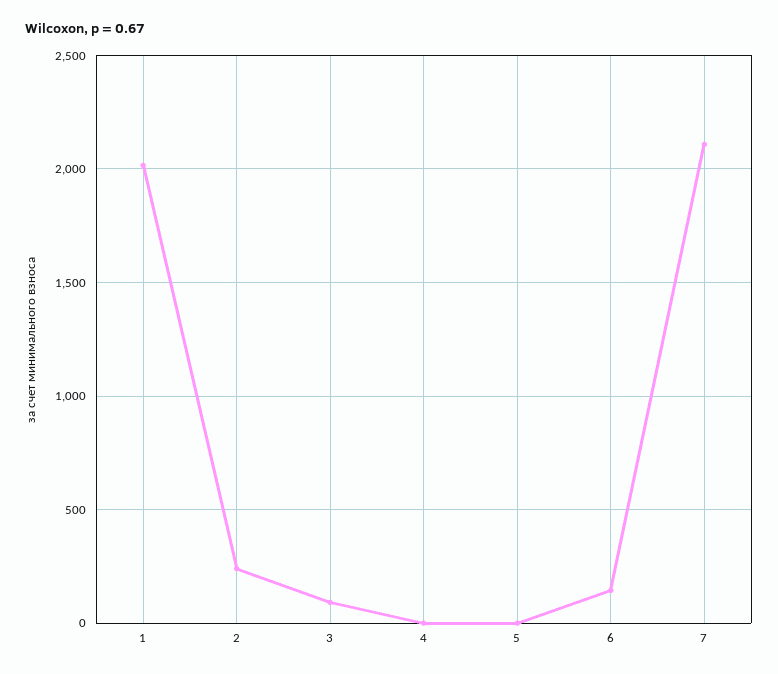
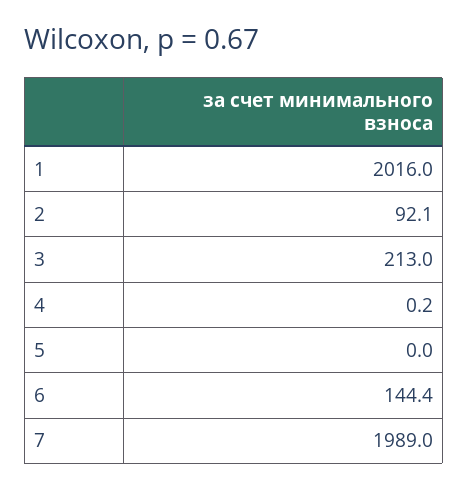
2: 250 -> 92.1
3: 100 -> 213
7: 2100 -> 1989

